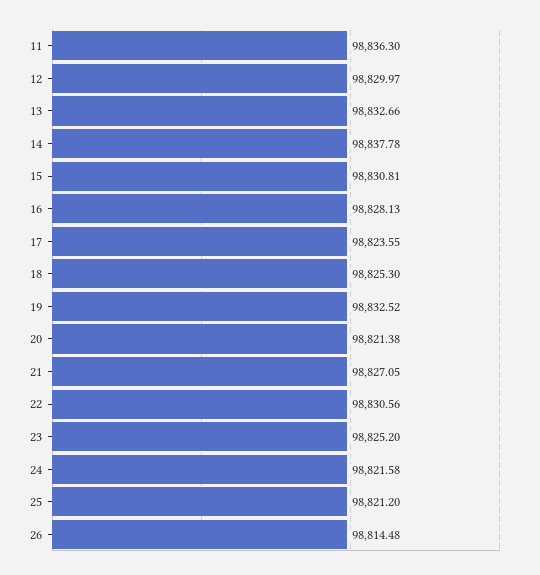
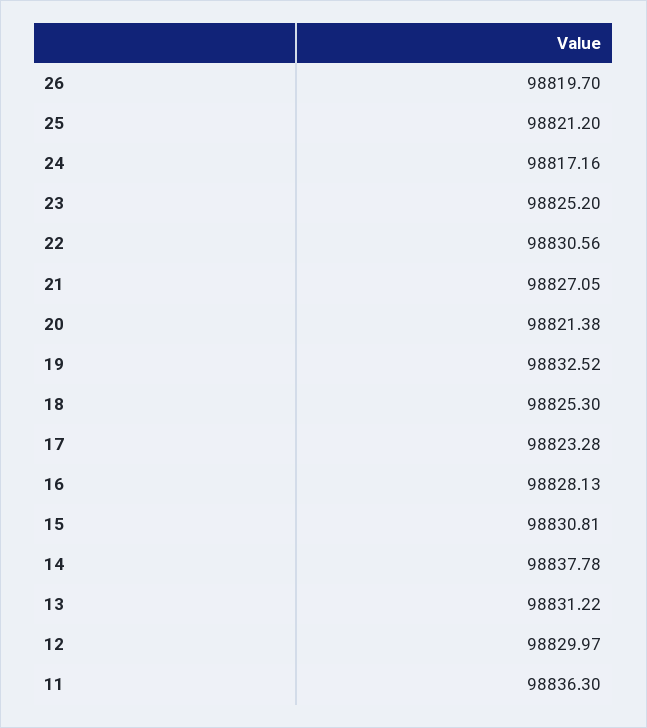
13: 98832.66 -> 98831.22
17: 98823.55 -> 98823.28
24: 98821.58 -> 98817.16
26: 98814.48 -> 98819.7

